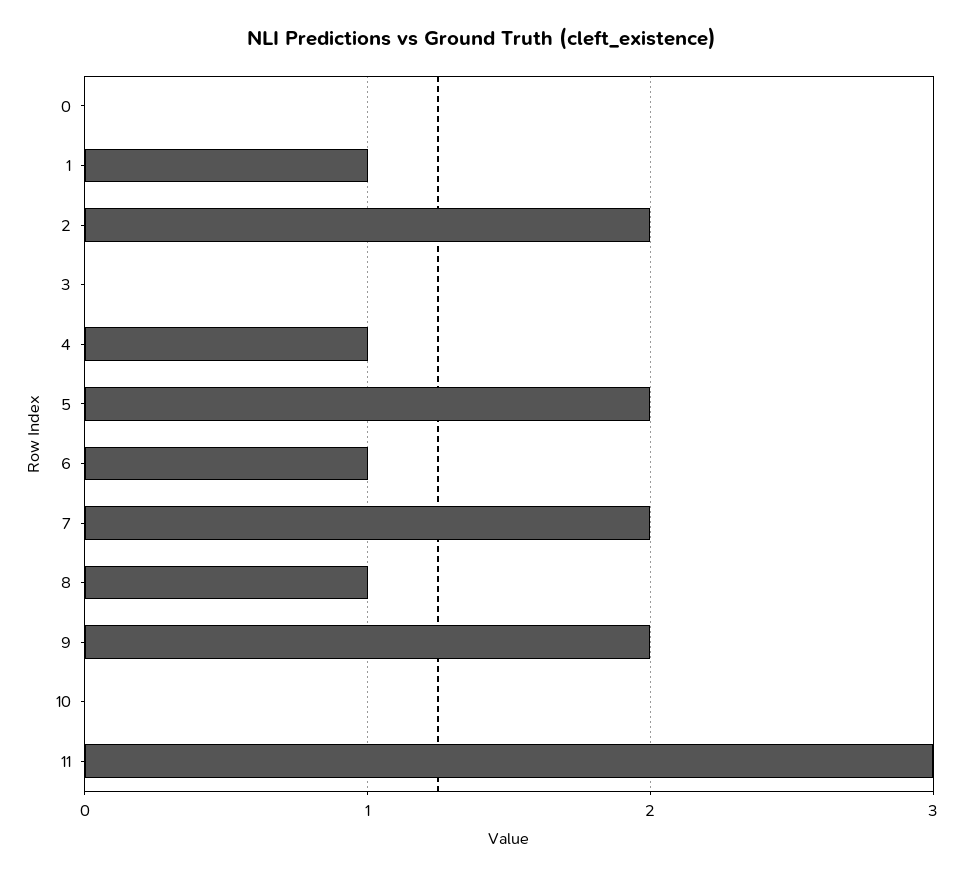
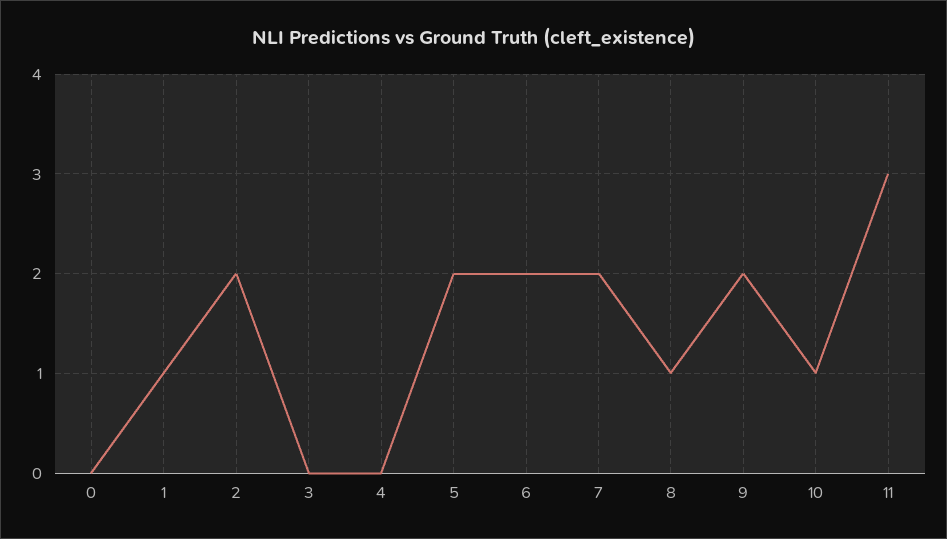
4: 1 -> 0
6: 1 -> 2
10: 0 -> 1

